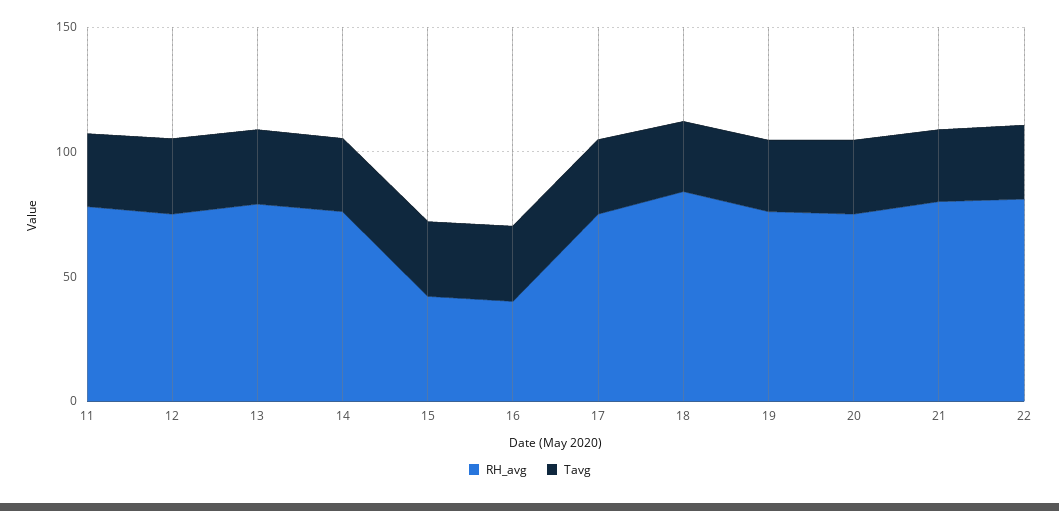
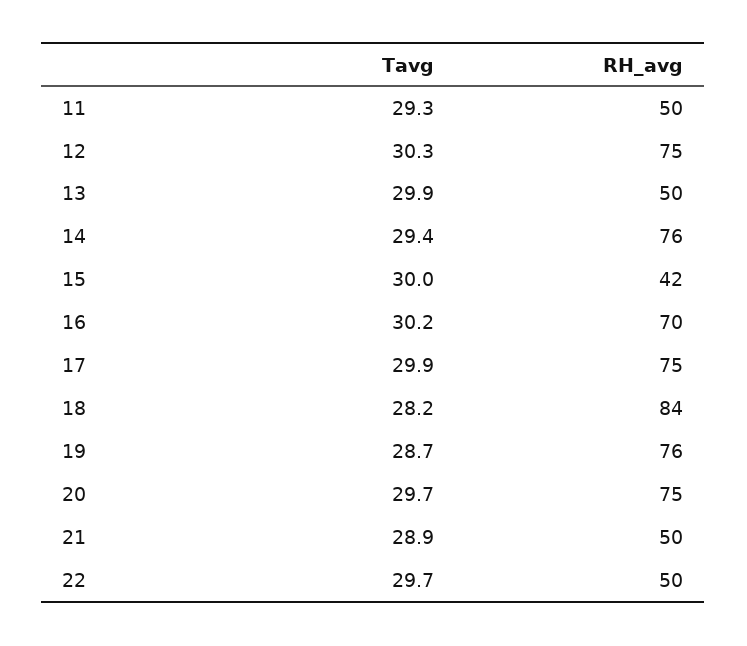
RH_avg, 11: 80 -> 50
RH_avg, 13: 80 -> 50
RH_avg, 16: 40 -> 70
RH_avg, 21: 80 -> 50
RH_avg, 22: 80 -> 50

